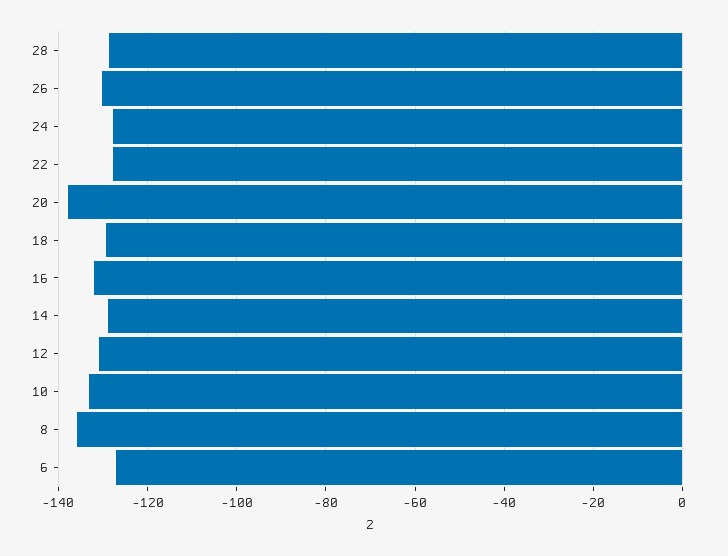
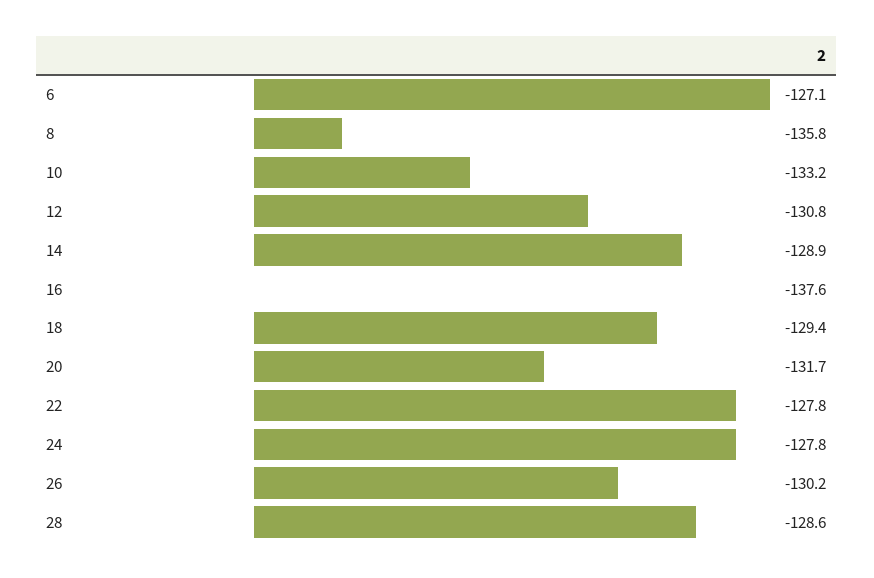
20: -138 -> -131.7
16: -132 -> -137.6

